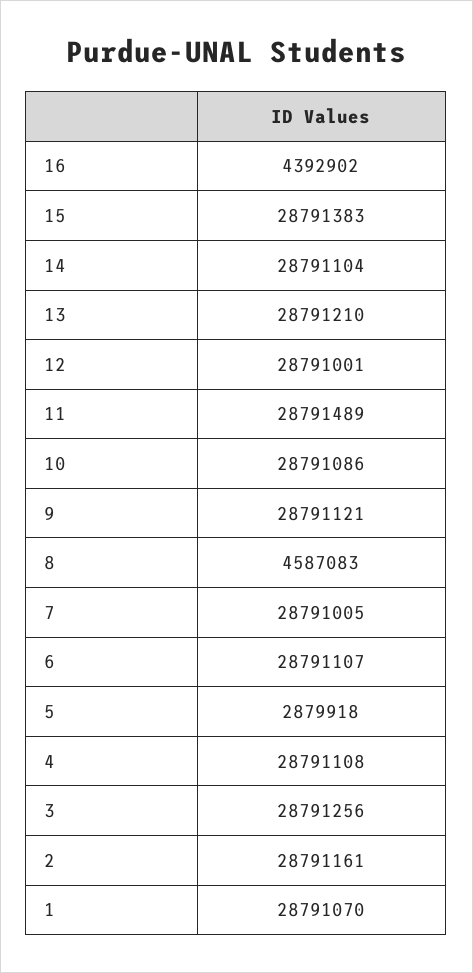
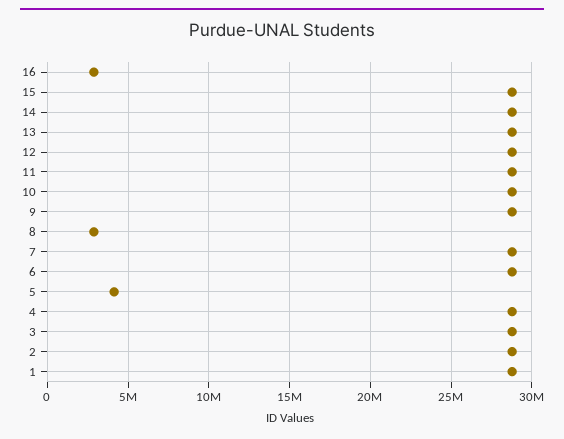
16: 4392902 -> 3000000
8: 4587083 -> 3000000
5: 2879918 -> 4000000

